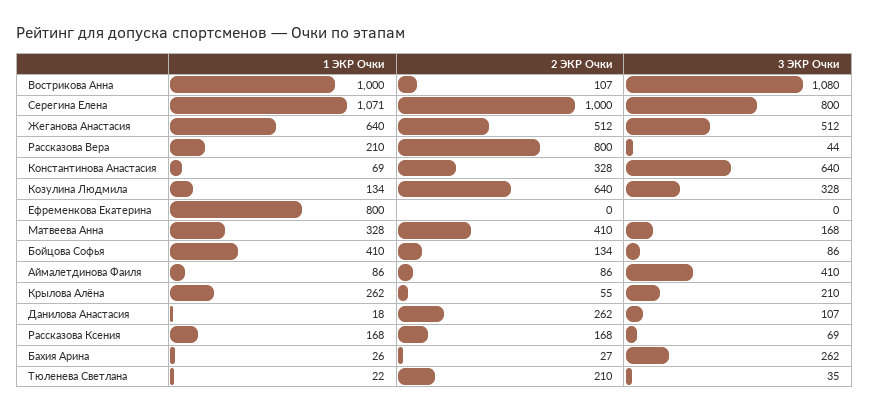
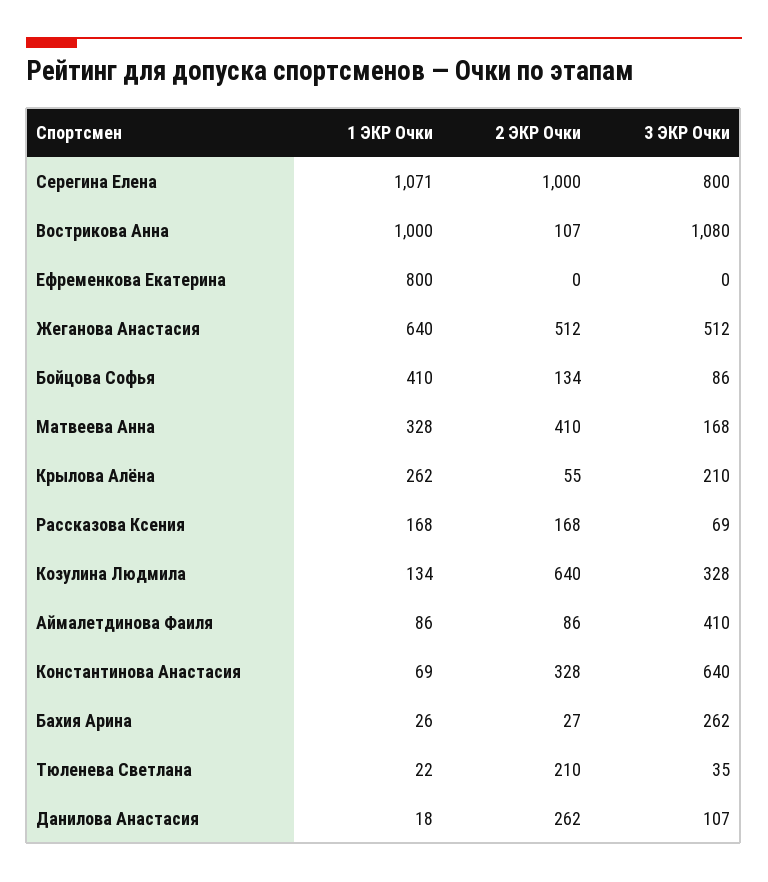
1 ЭКР Очки, Рассказова Вера: 210 -> none
2 ЭКР Очки, Рассказова Вера: 800 -> none
3 ЭКР Очки, Рассказова Вера: 44 -> none

